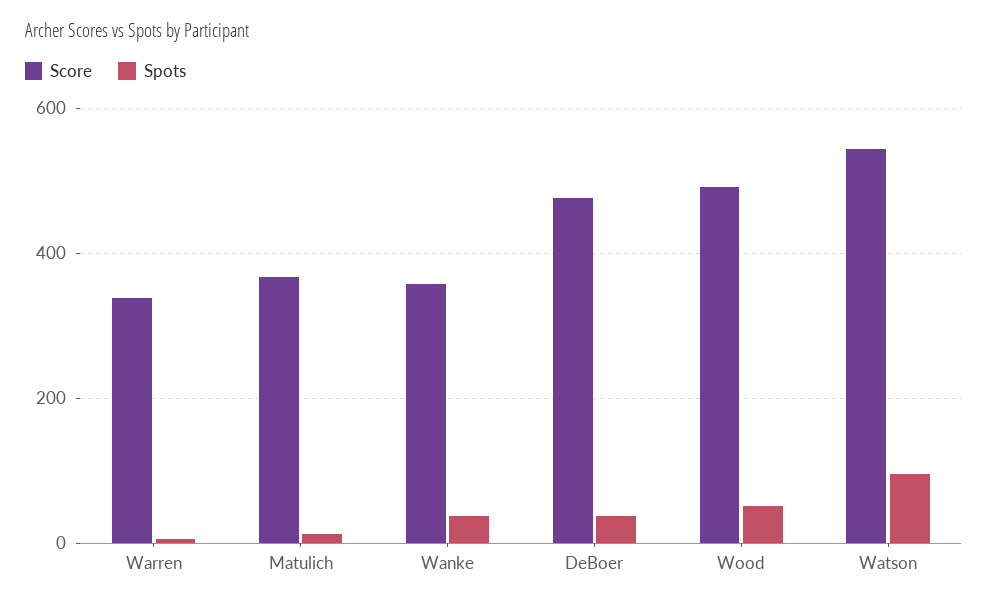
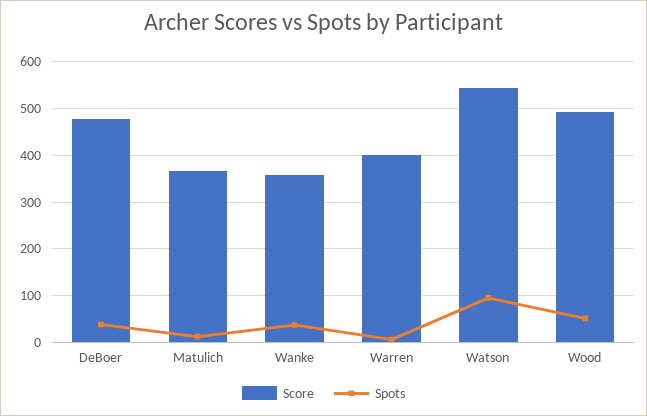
Score, Warren: 340 -> 400

